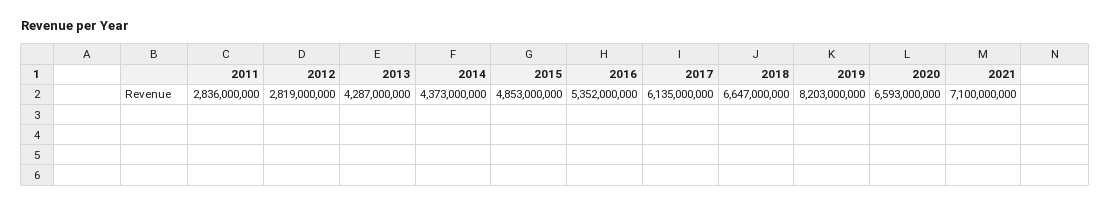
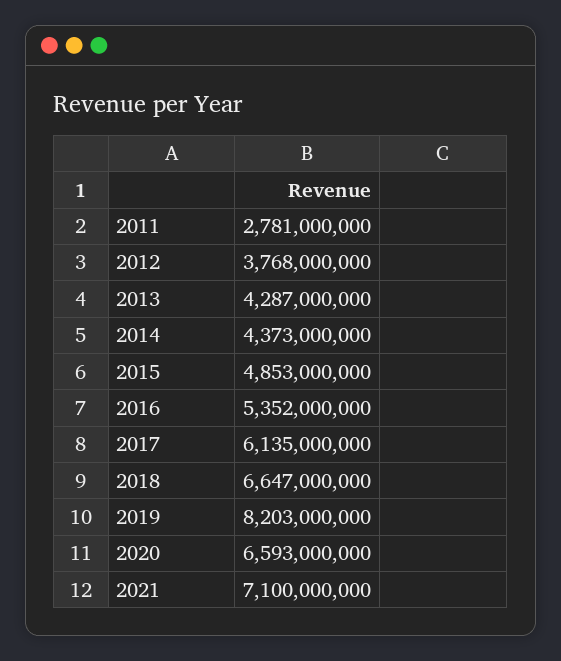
2011: 2836000000 -> 2781000000
2012: 2819000000 -> 3768000000

